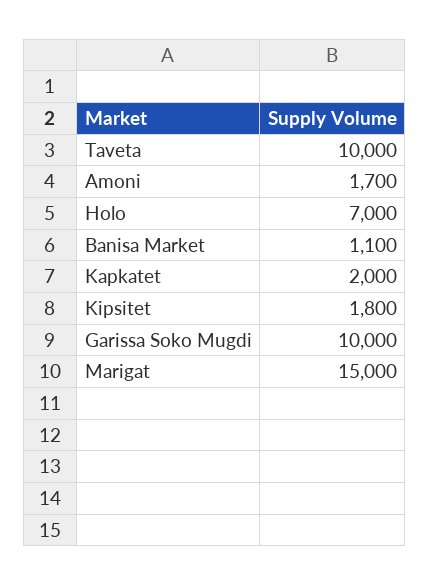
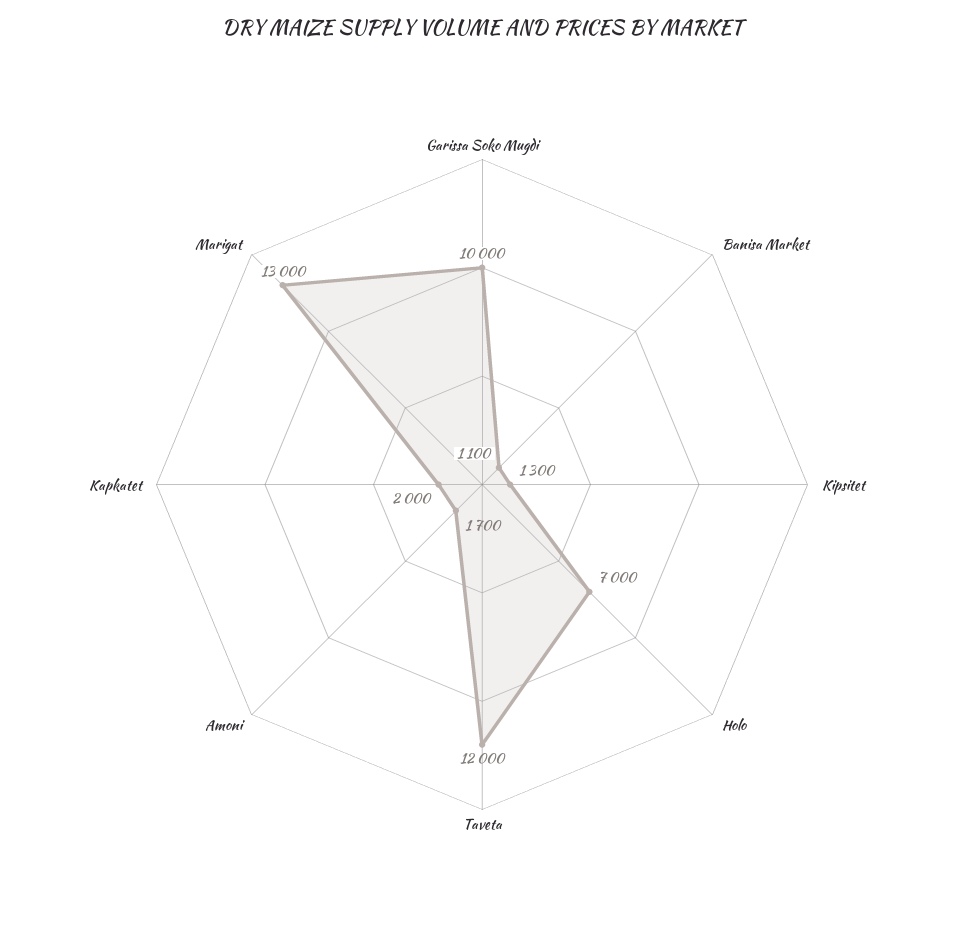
Taveta: 10000 -> 12000
Kipsitet: 1800 -> 1300
Marigat: 15000 -> 13000

